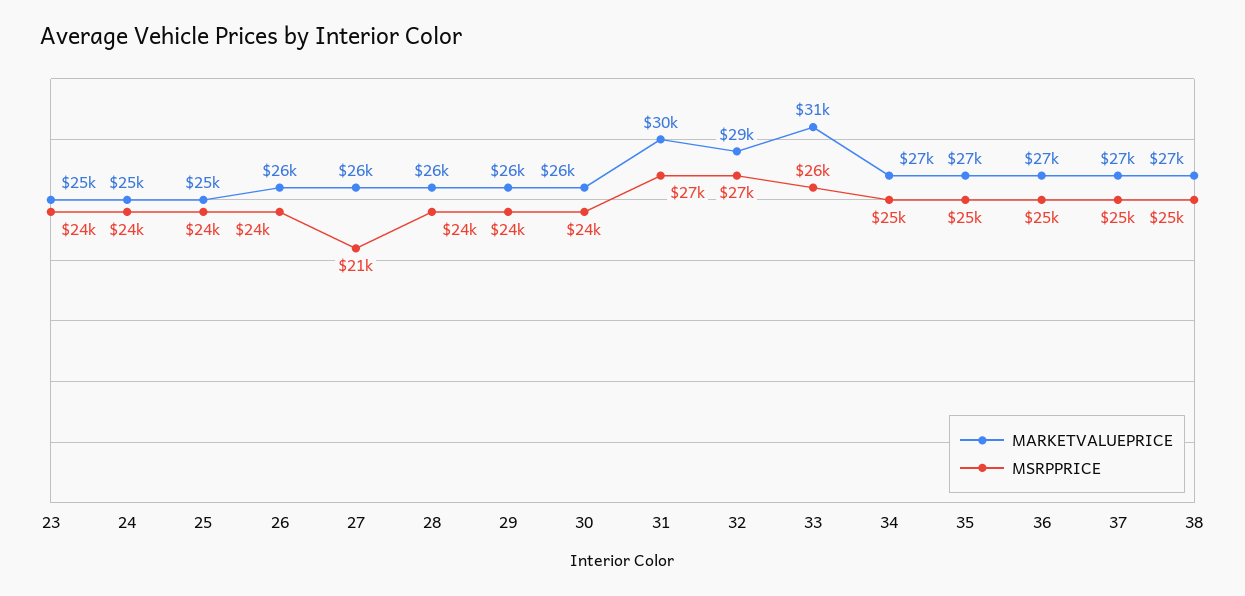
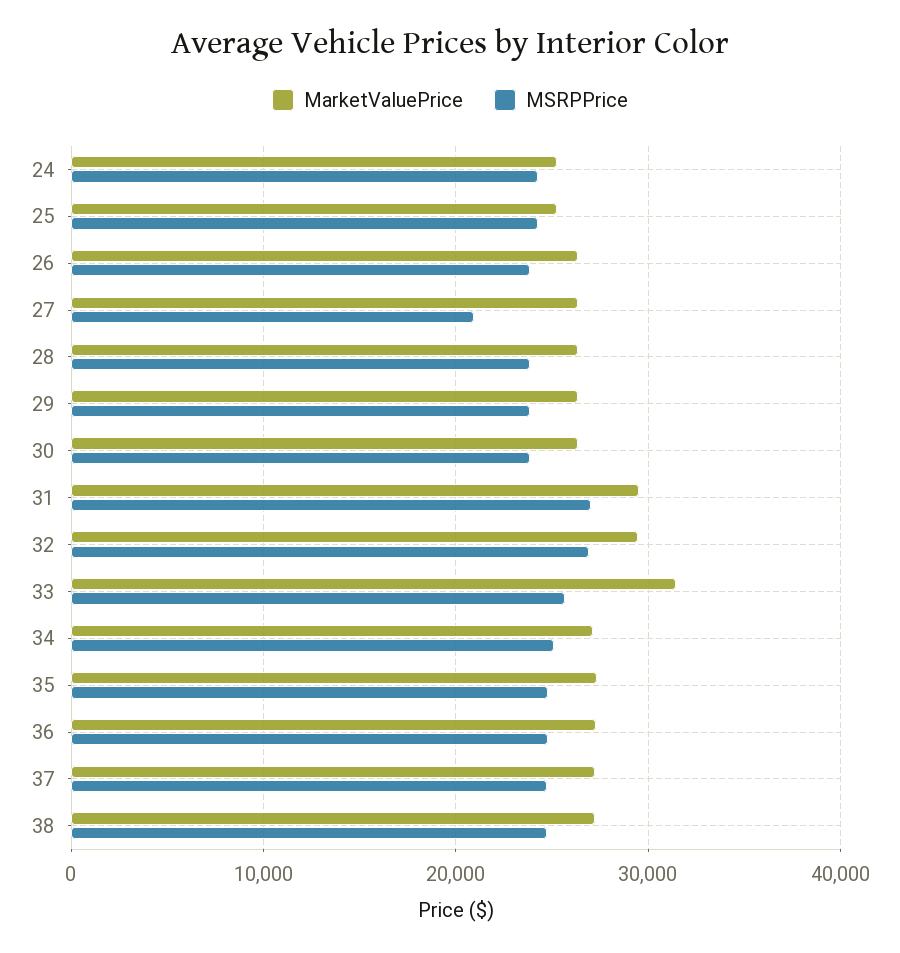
MARKETVALUEPRICE, 23: 25000 -> none
MSRPPRICE, 23: 24000 -> none

